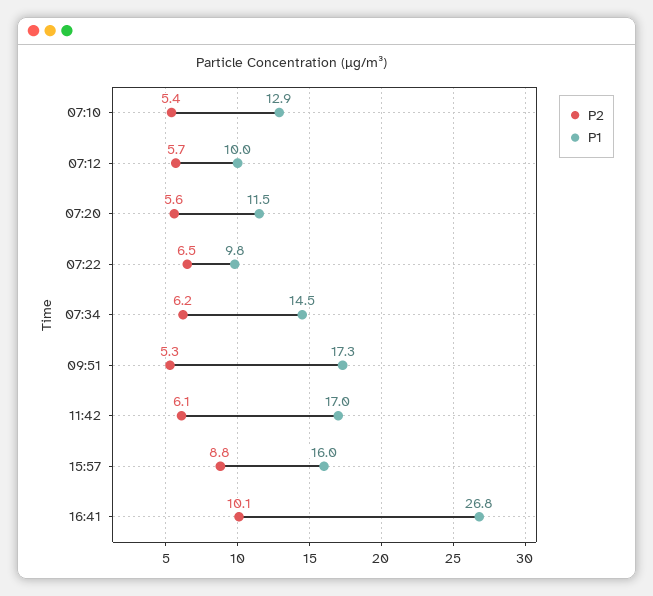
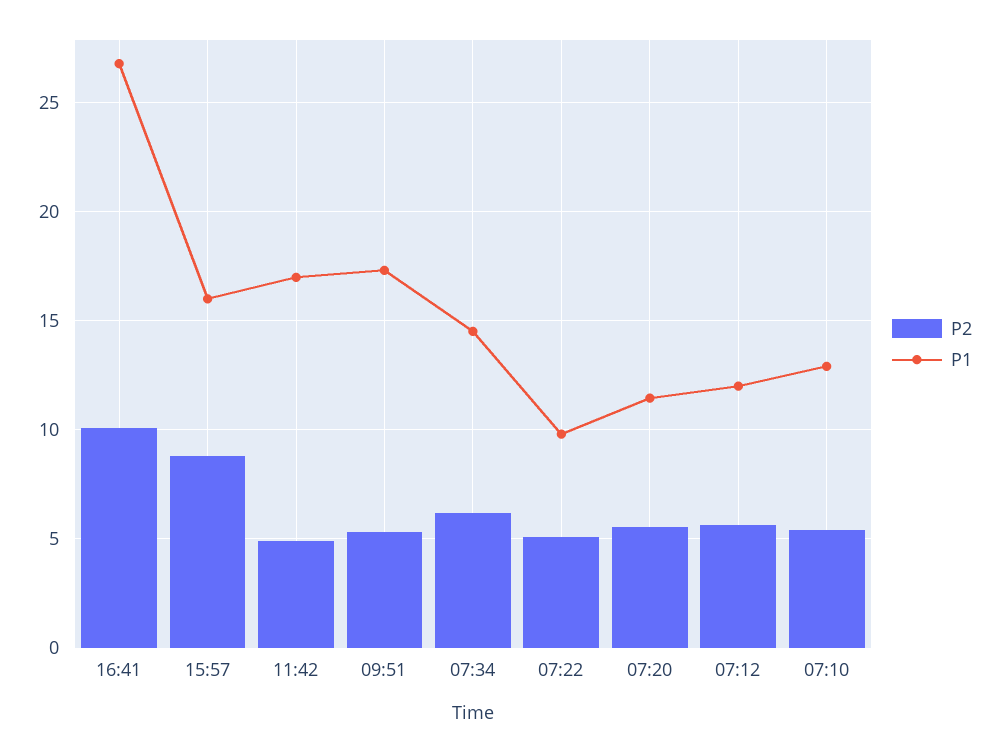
P1, 07:12: 10 -> 12
P2, 07:22: 6.5 -> 5
P2, 11:42: 6.1 -> 5

